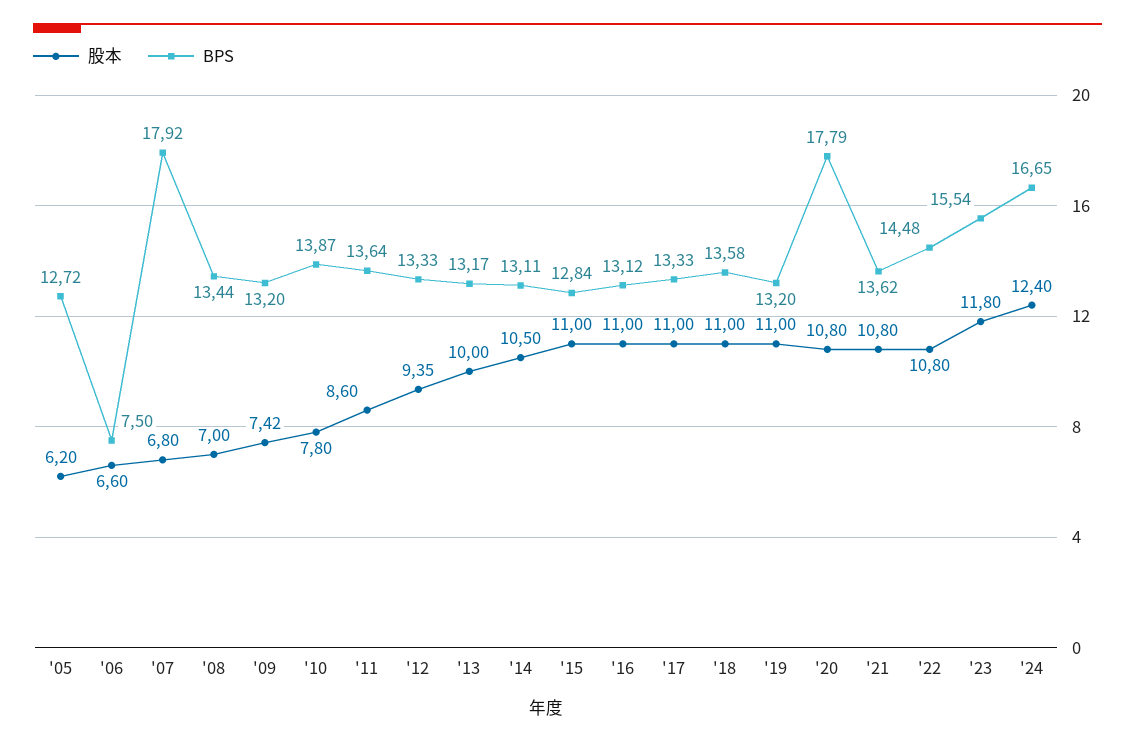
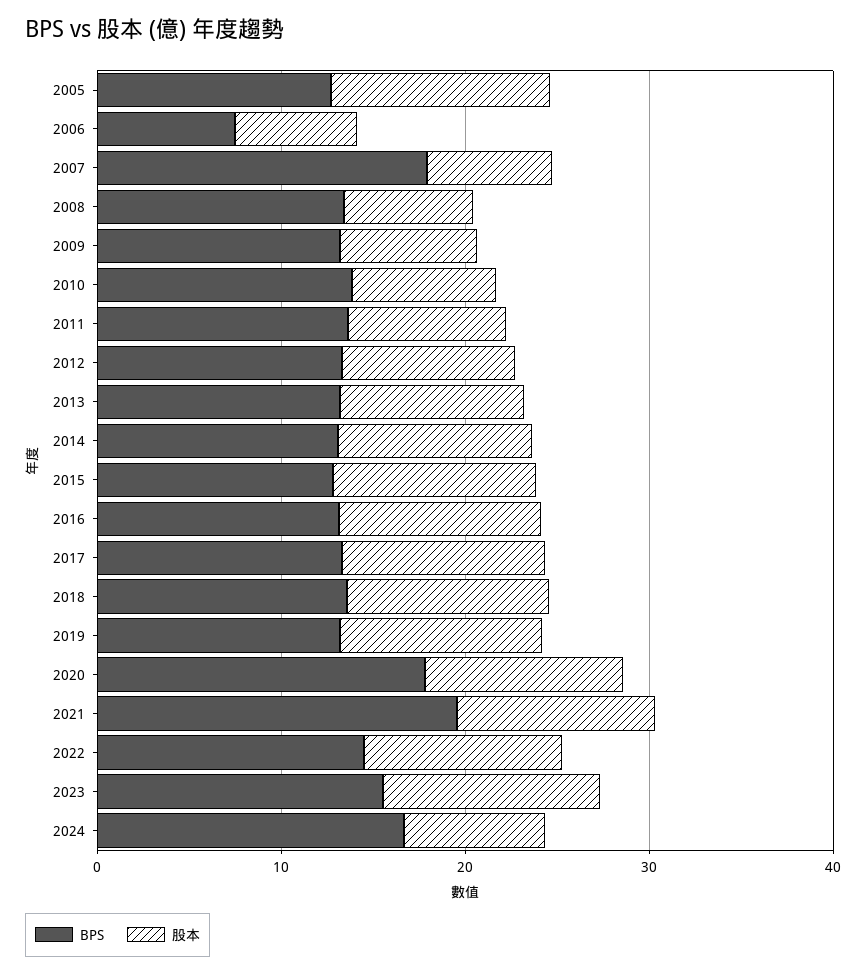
股本, '05: 6.2 -> 12
BPS, '21: 13.62 -> 20
股本, '24: 12.4 -> 8

